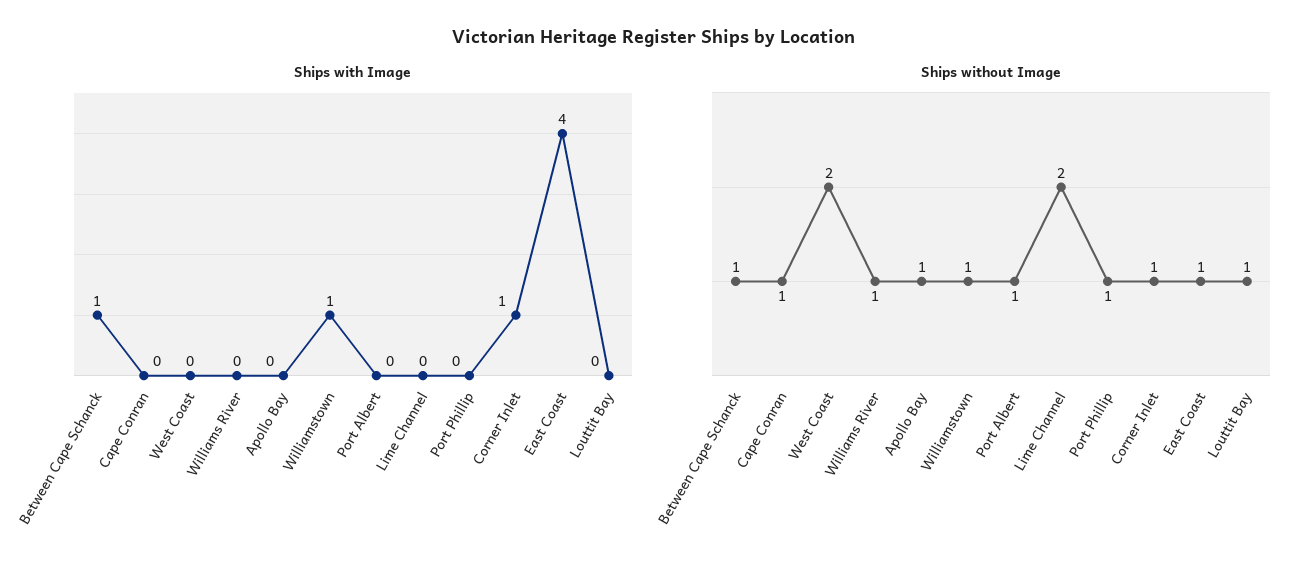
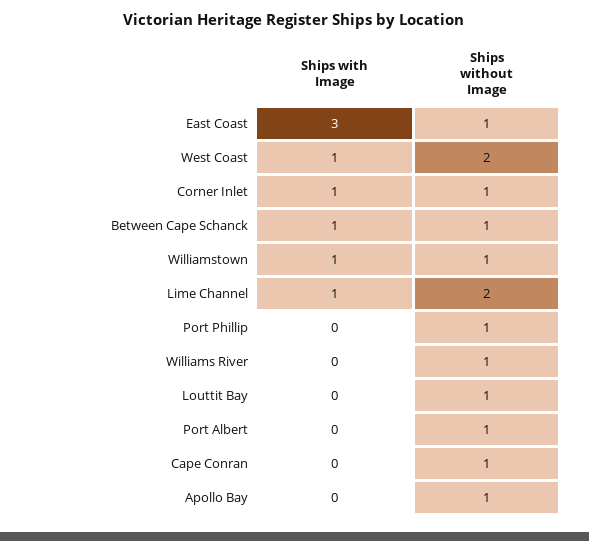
Ships with Image, West Coast: 0 -> 1
Ships with Image, Lime Channel: 0 -> 1
Ships with Image, East Coast: 4 -> 3

